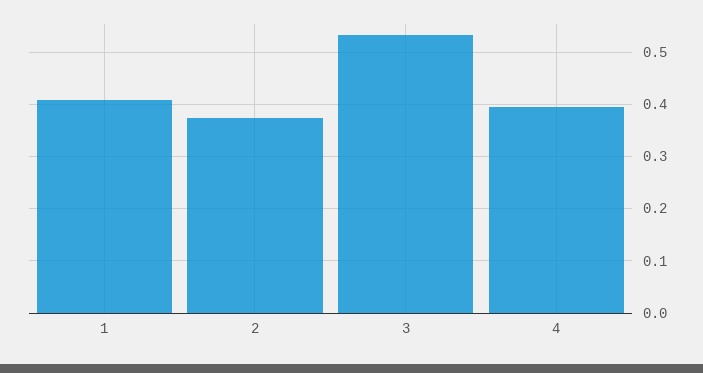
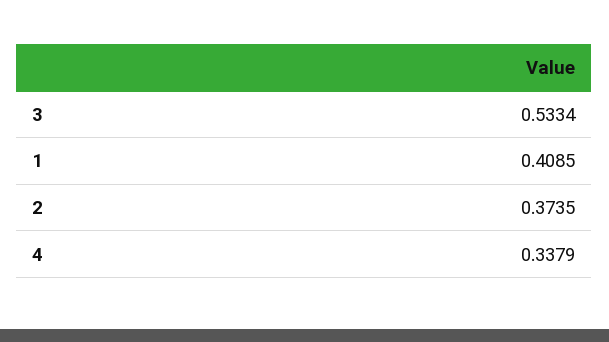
4: 0.4 -> 0.3379

